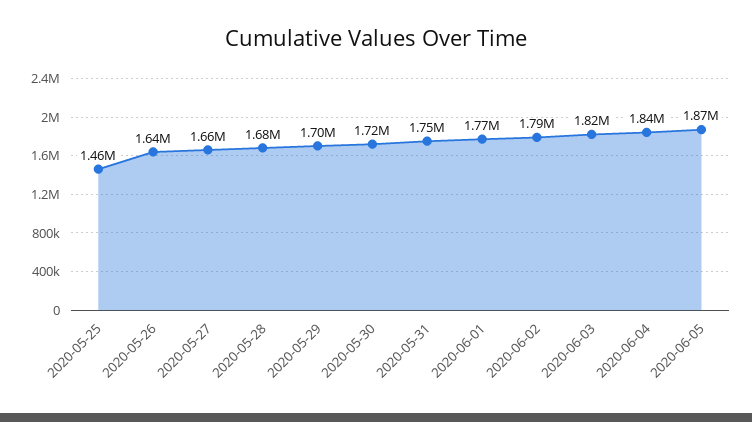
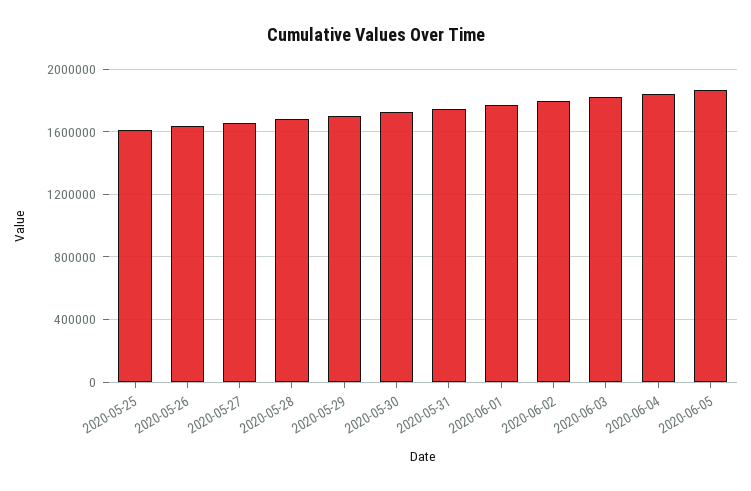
2020-05-25: 1460000 -> 1600000

